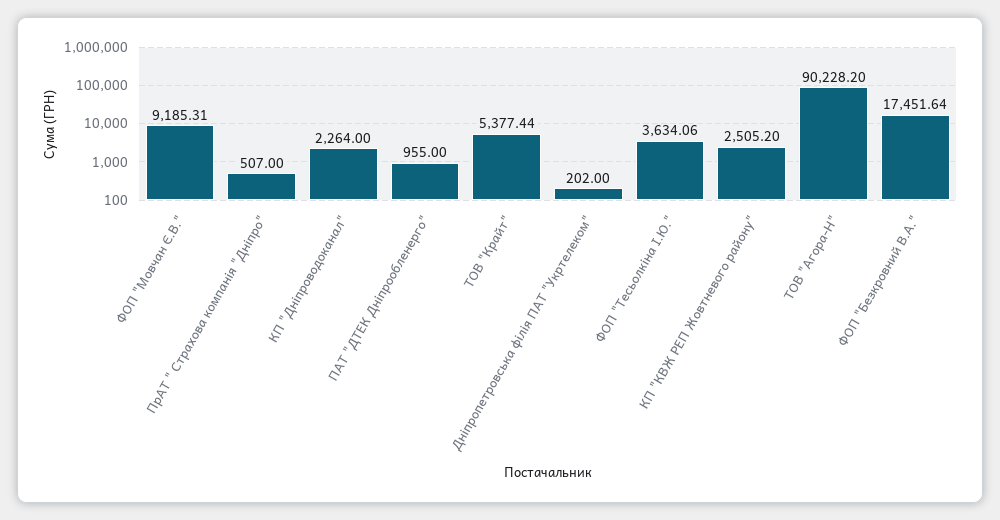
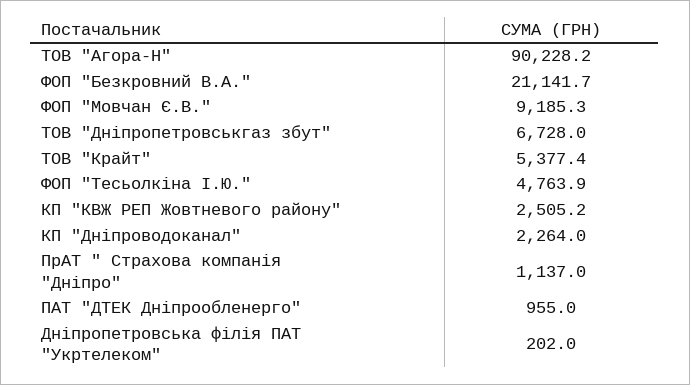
ПрАТ " Страхова компанія "Дніпро": 507 -> 1137
ФОП "Тесьолкіна І.Ю.": 3634.06 -> 4763.9
ФОП "Безкровний В.А.": 17451.64 -> 21141.7
ТОВ "Дніпропетровськгаз збут": none -> 6728

